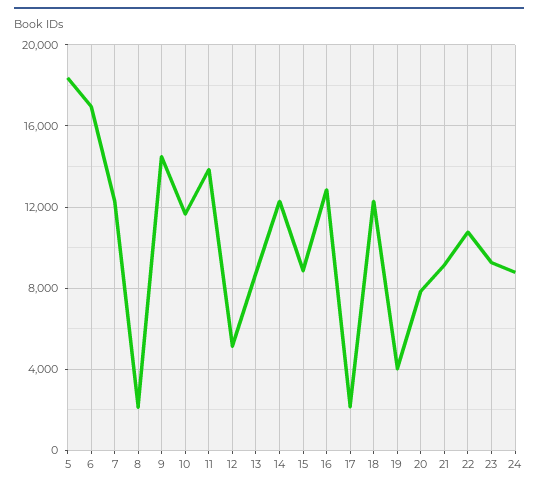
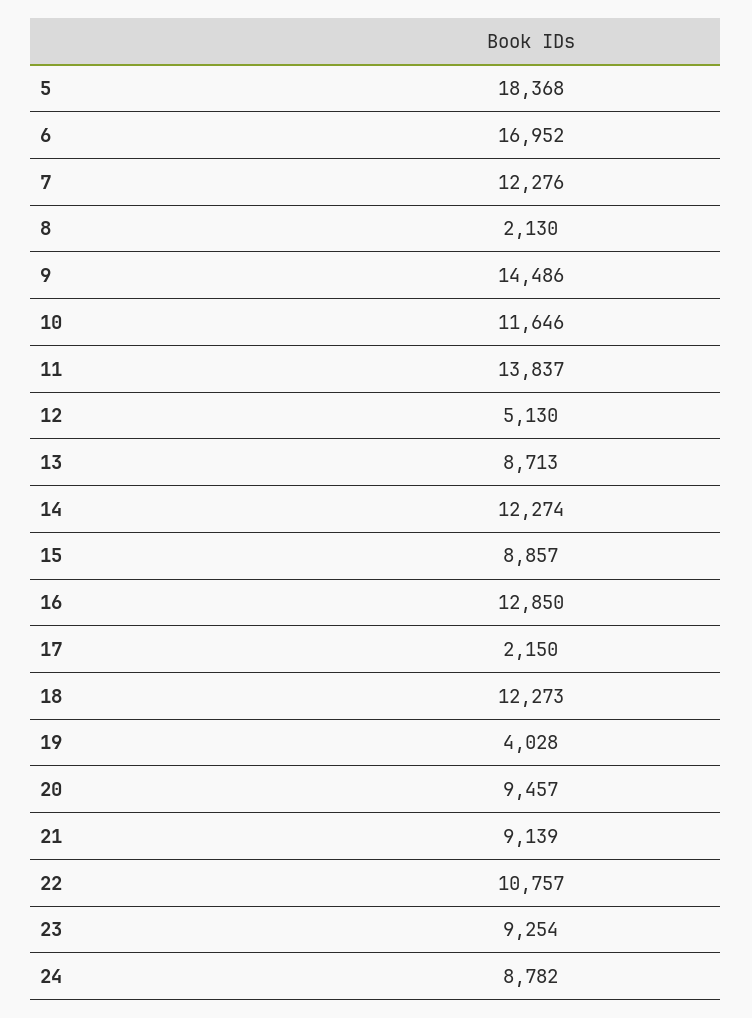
20: 8000 -> 9457

